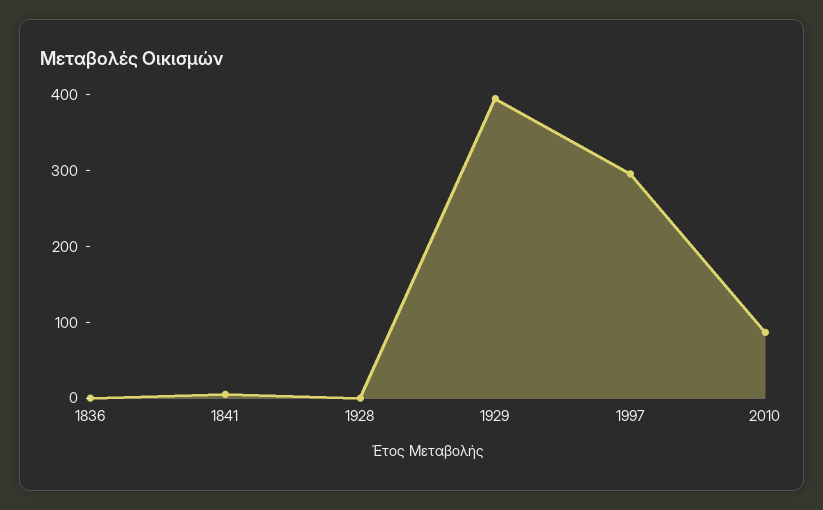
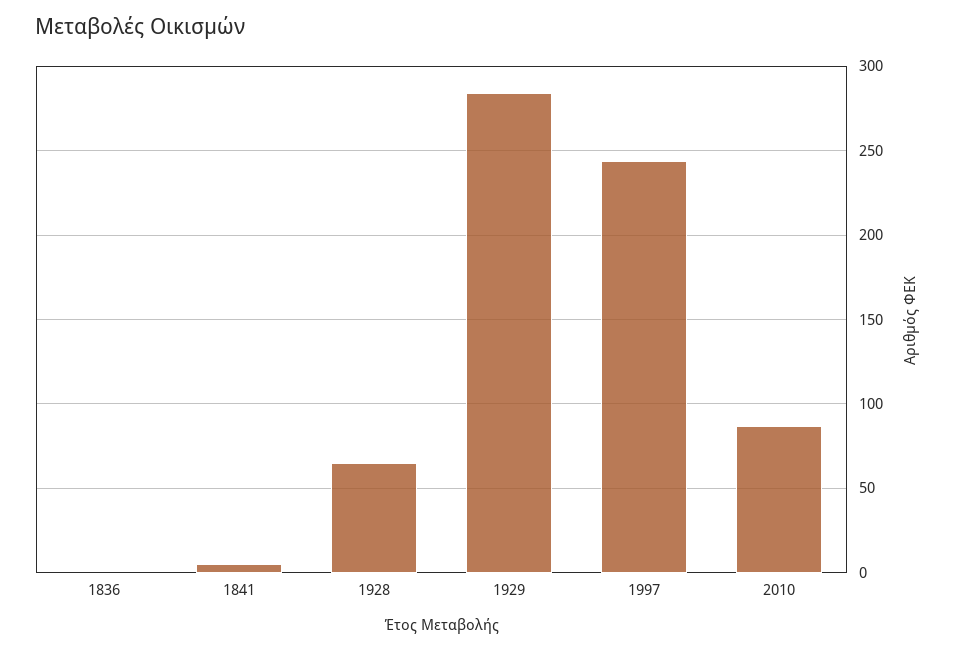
1928: 0 -> 65
1929: 400 -> 285
1997: 300 -> 245

